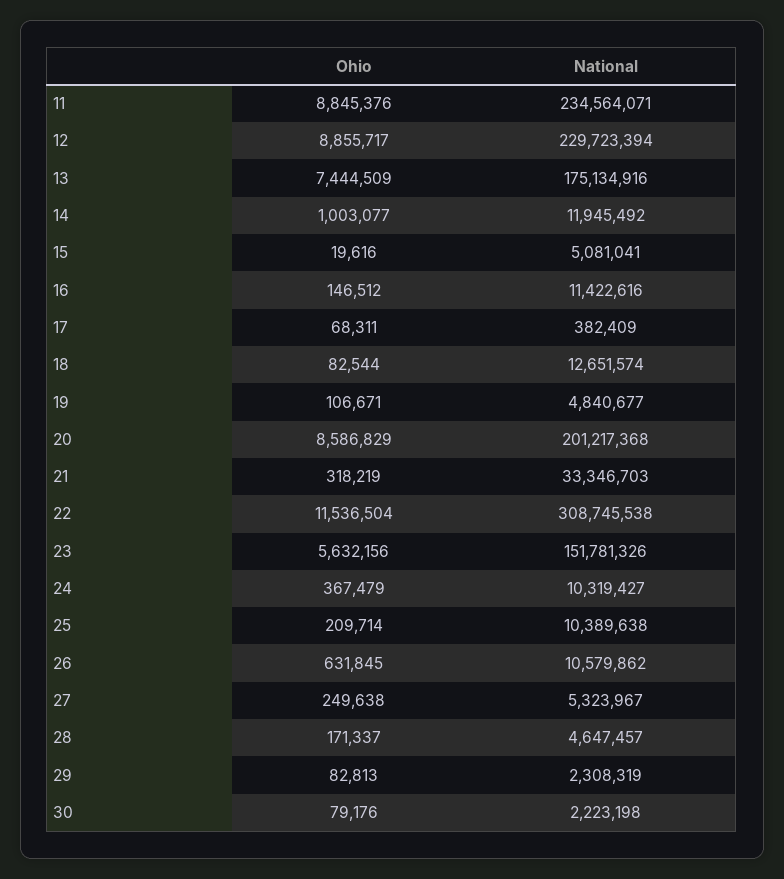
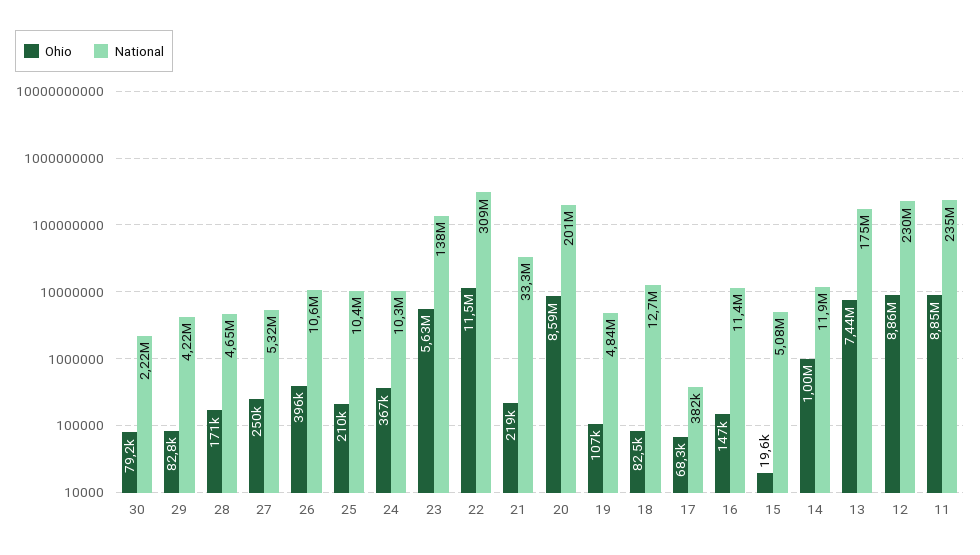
Ohio, 21: 318219 -> 219000
National, 23: 151781326 -> 138000000
Ohio, 26: 631845 -> 396000
National, 29: 2308319 -> 4220000

